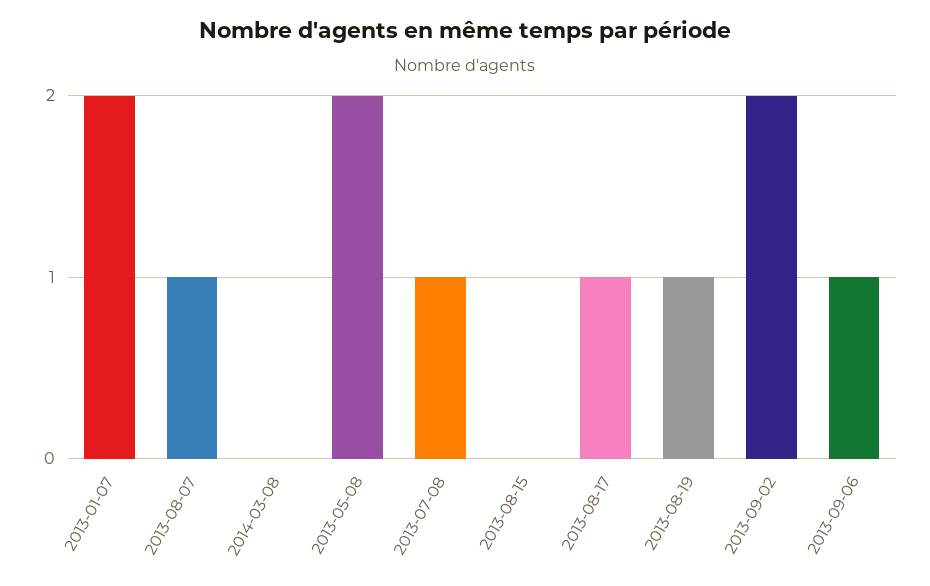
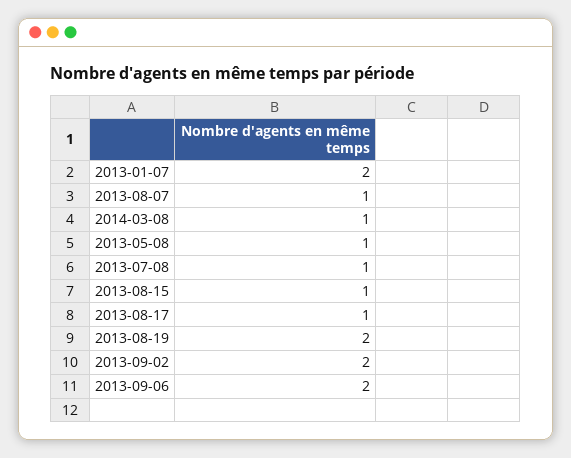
2014-03-08: 0 -> 1
2013-05-08: 2 -> 1
2013-08-15: 0 -> 1
2013-08-19: 1 -> 2
2013-09-06: 1 -> 2

